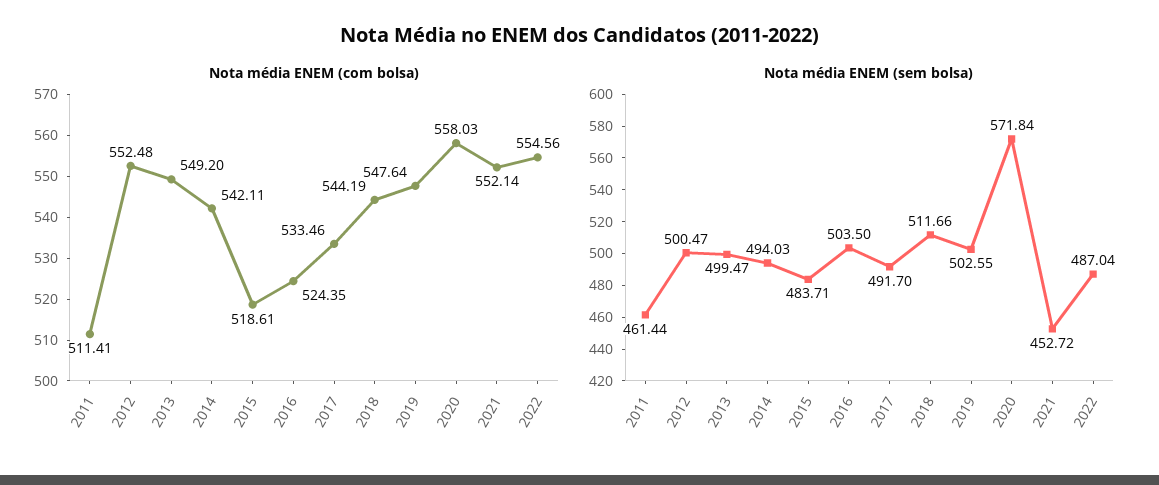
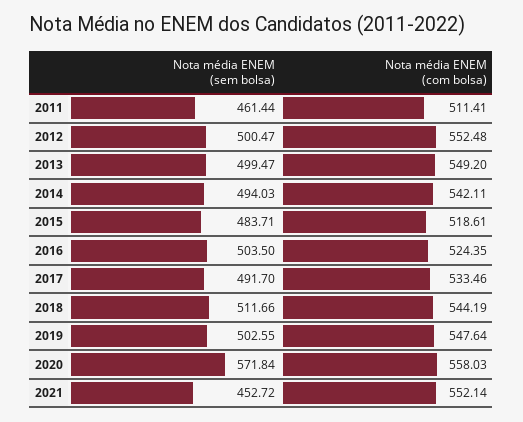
Nota média ENEM (com bolsa), 2022: 554.56 -> none
Nota média ENEM (sem bolsa), 2022: 487.04 -> none

